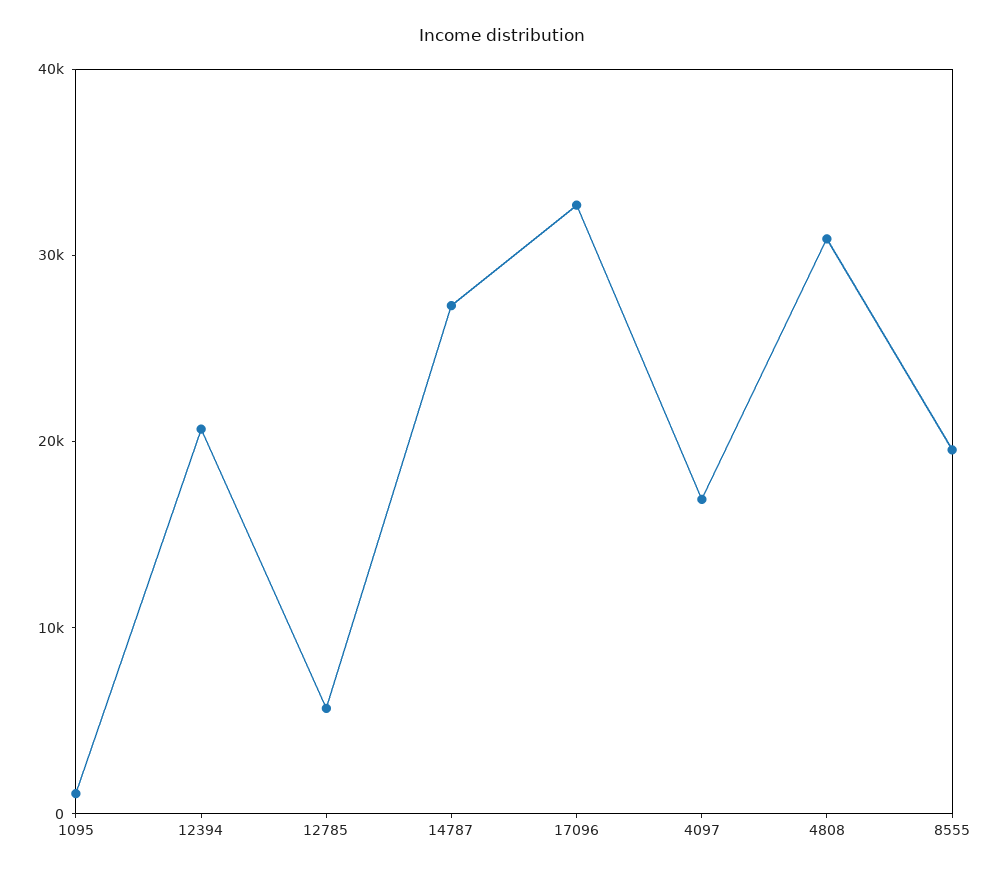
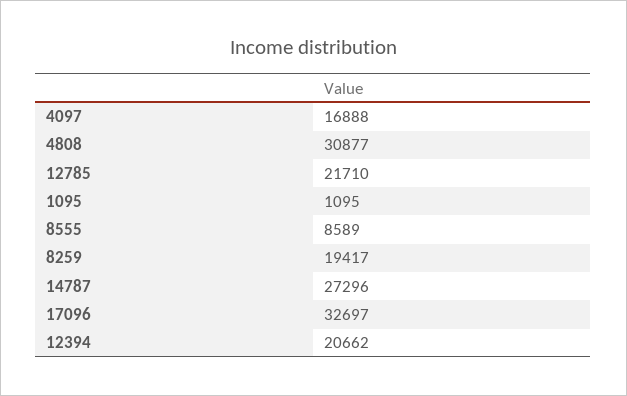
12785: 6000 -> 21710
8555: 20000 -> 8589
8259: none -> 19417

